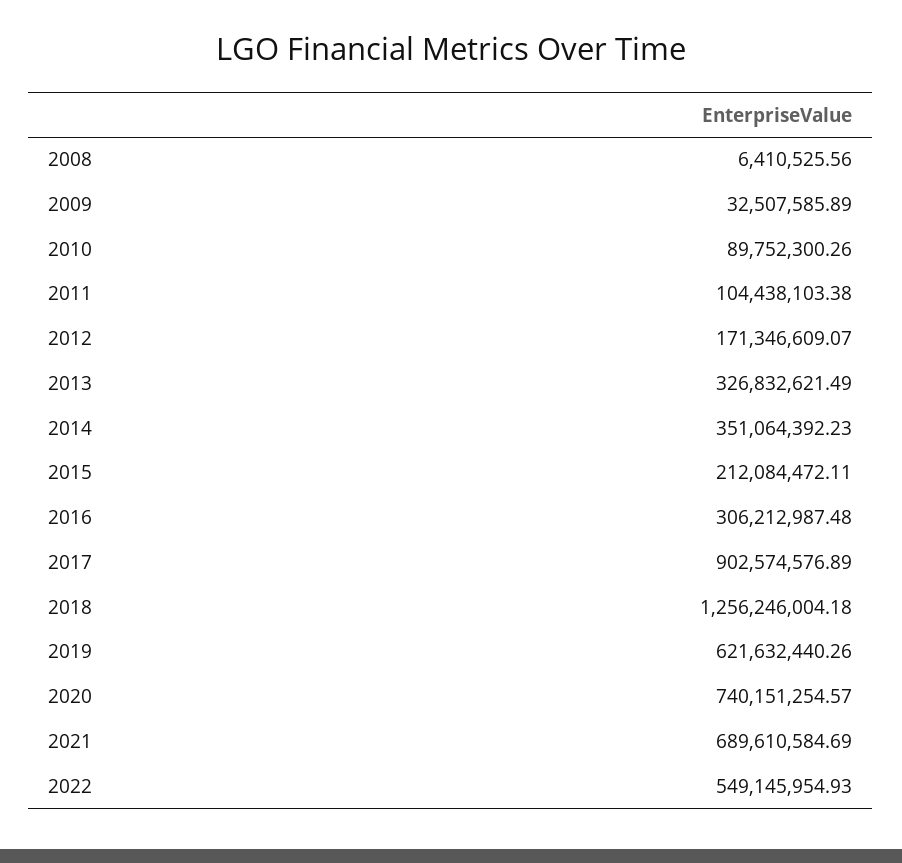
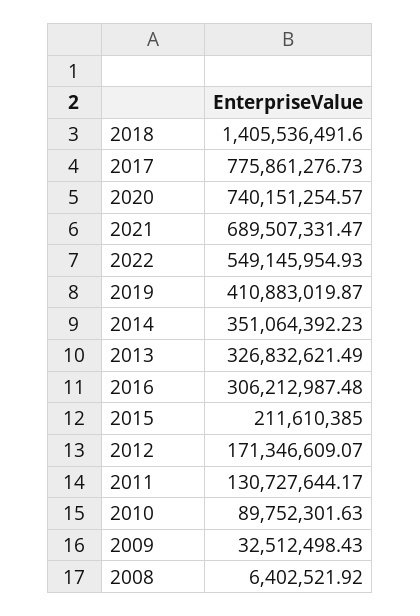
2008: 6410525.56 -> 6402521.92
2009: 32507585.89 -> 32512498.43
2010: 89752300.26 -> 89752301.63
2011: 104438103.38 -> 130727644.17
2015: 212084472.11 -> 211610385
2017: 902574576.89 -> 775861276.73
2018: 1256246004.18 -> 1405536491.6
2019: 621632440.26 -> 410883019.87
2021: 689610584.69 -> 689507331.47

